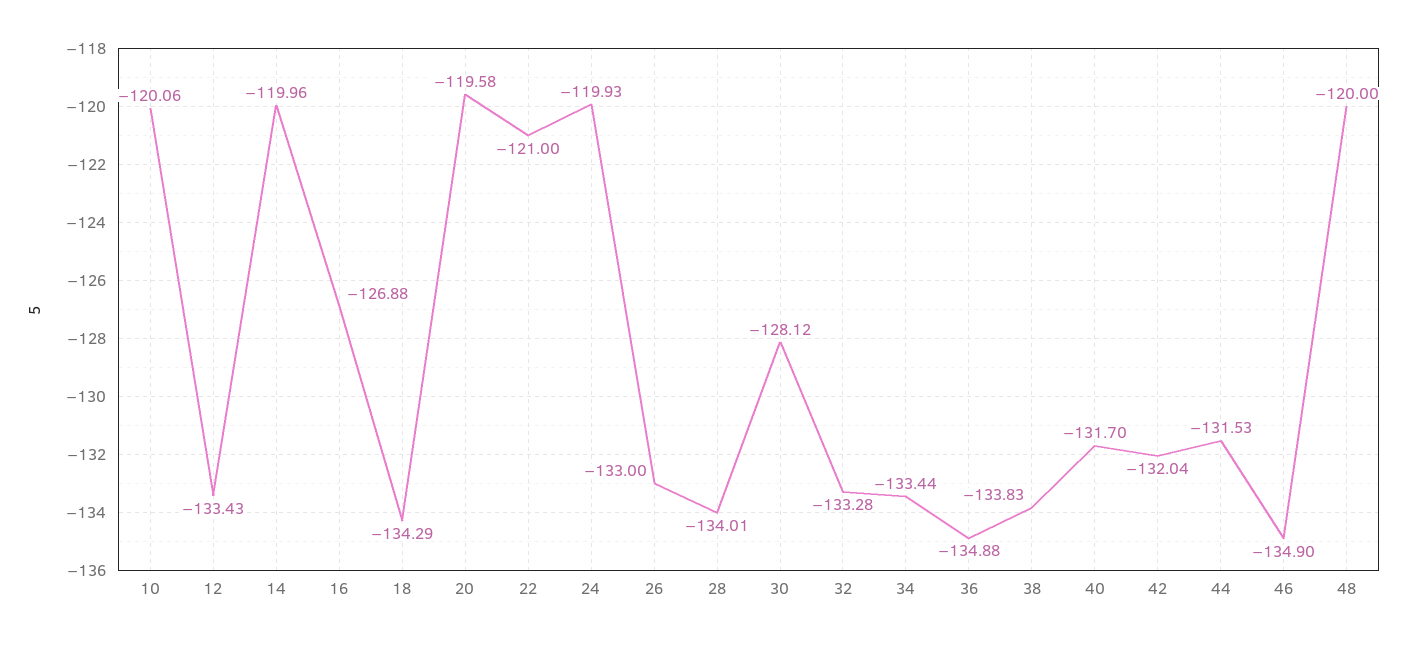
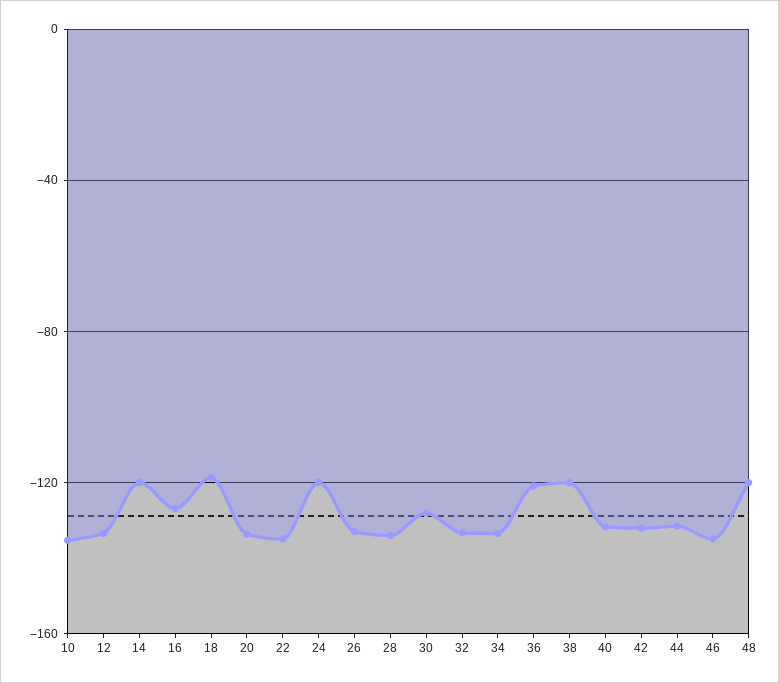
10: -120.06 -> -135
18: -134.29 -> -120
20: -119.58 -> -135
22: -121 -> -135
36: -134.88 -> -120
38: -133.83 -> -120

